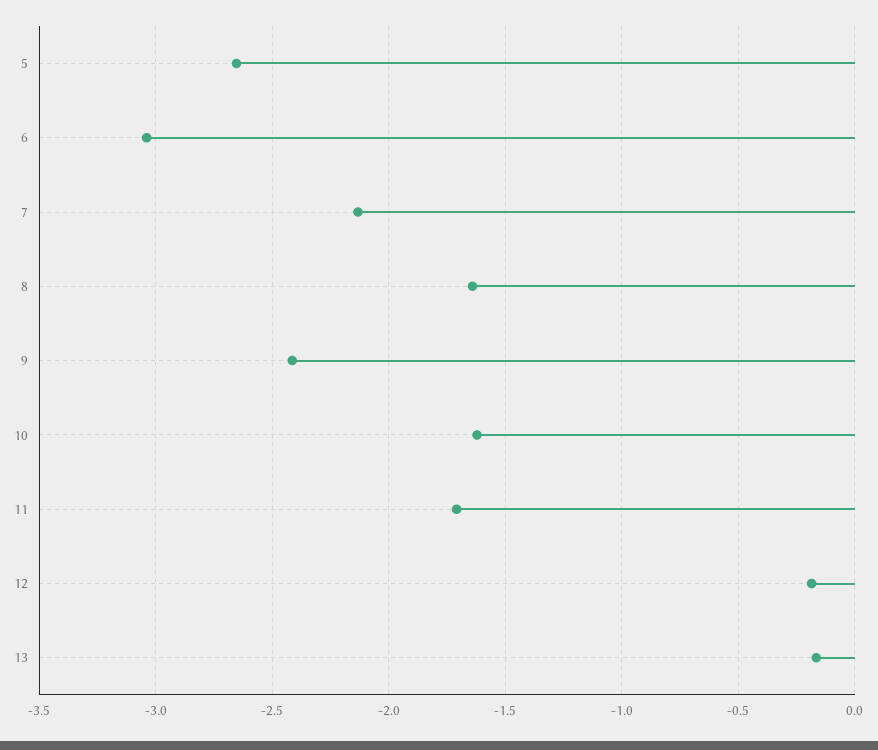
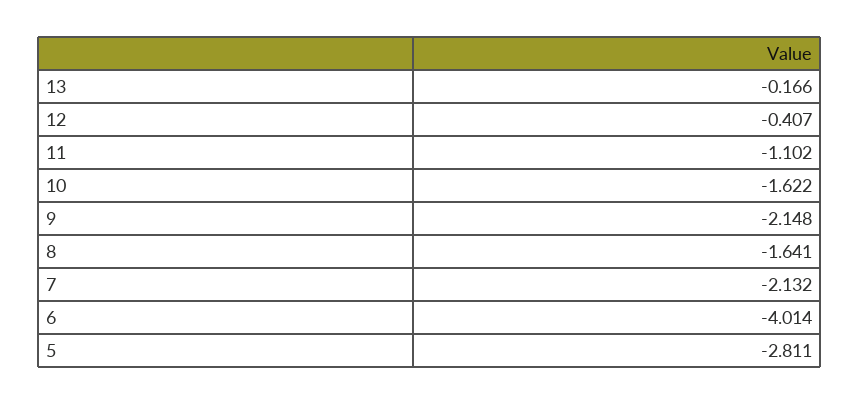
5: -2.65 -> -2.811
6: -3.05 -> -4.014
9: -2.4 -> -2.148
11: -1.7 -> -1.102
12: -0.2 -> -0.407

